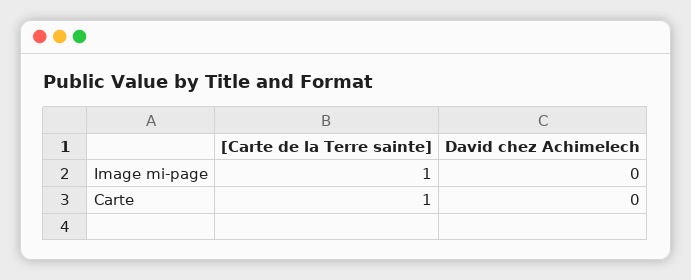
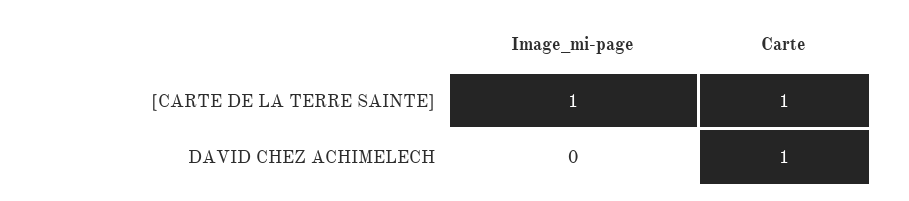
David chez Achimelech, Carte: 0 -> 1

